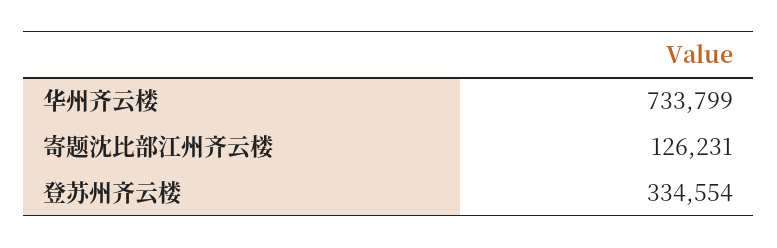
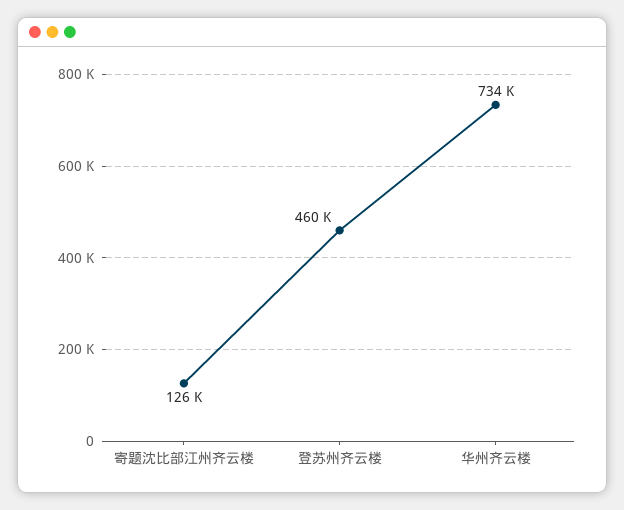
登苏州齐云楼: 334554 -> 460000

